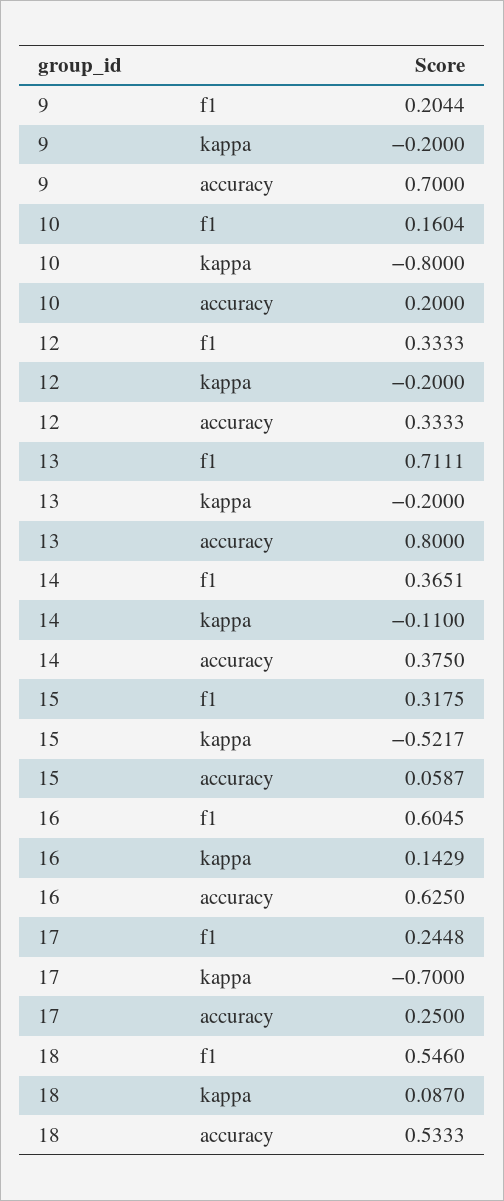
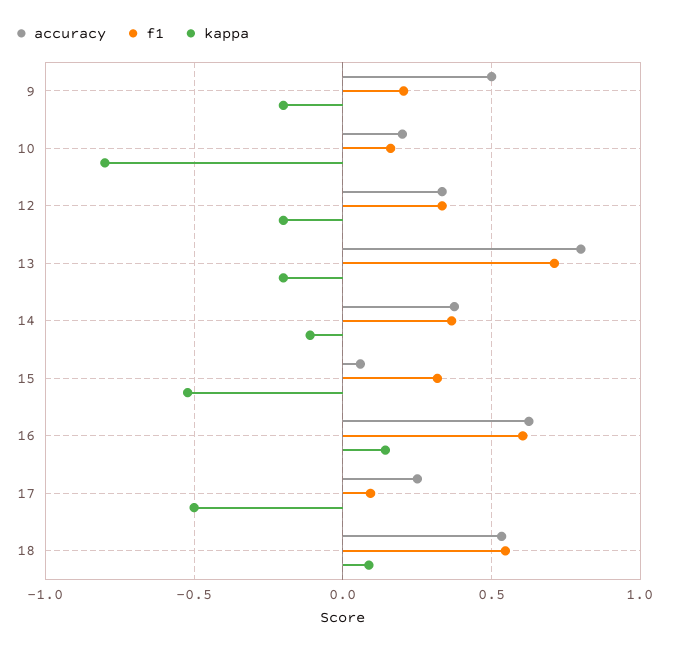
accuracy, 9: 0.7 -> 0.5
f1, 17: 0.2448 -> 0.1
kappa, 17: -0.7 -> -0.5

